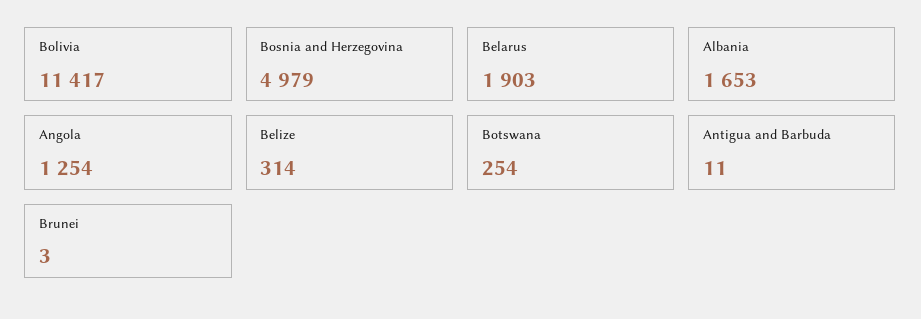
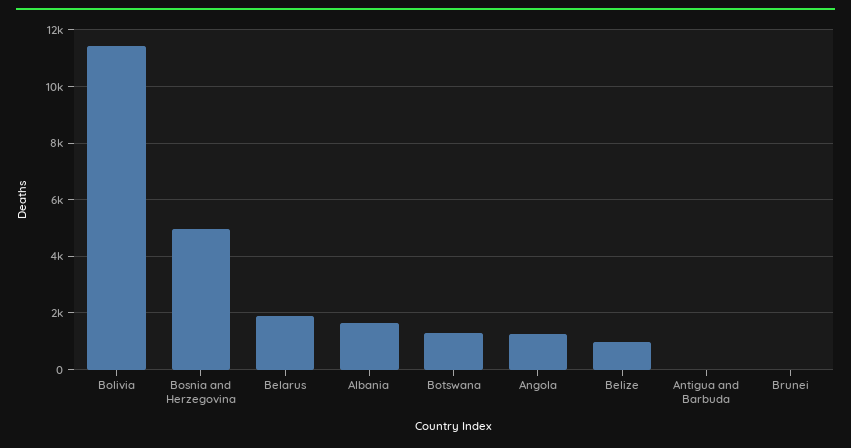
Belize: 314 -> 1000
Botswana: 254 -> 1250

